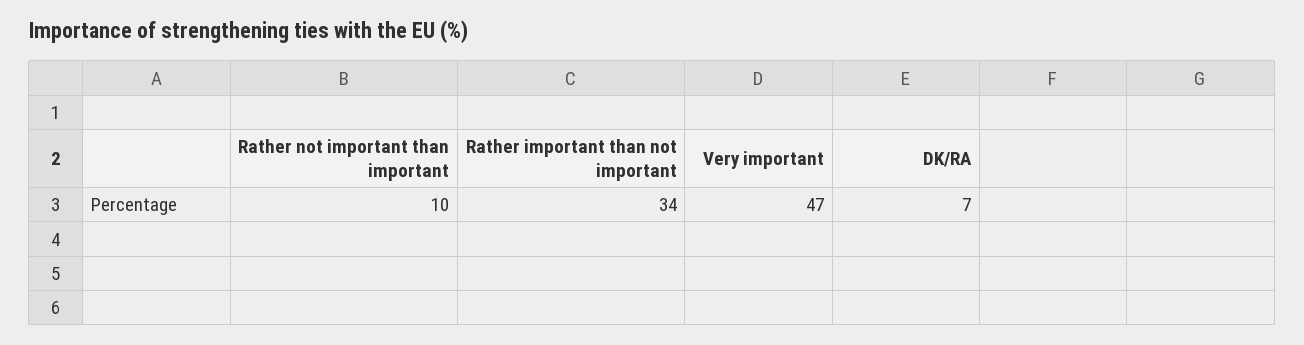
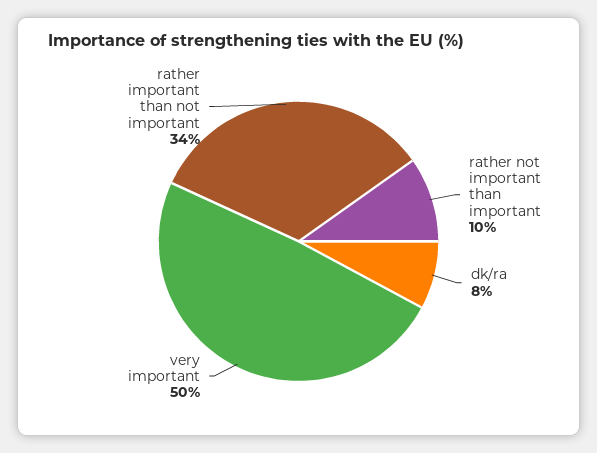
Very important: 47 -> 50
DK/RA: 7 -> 8

